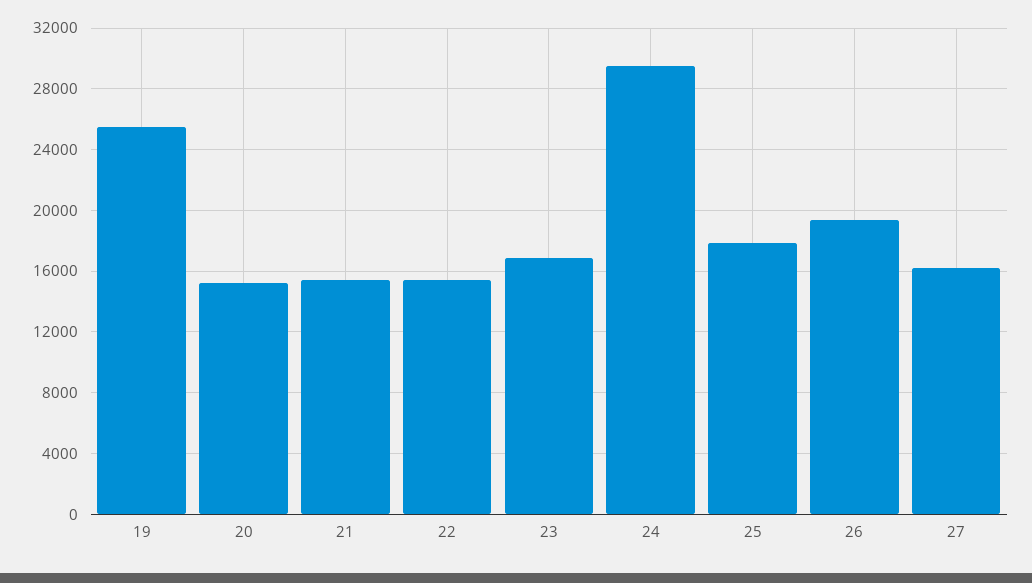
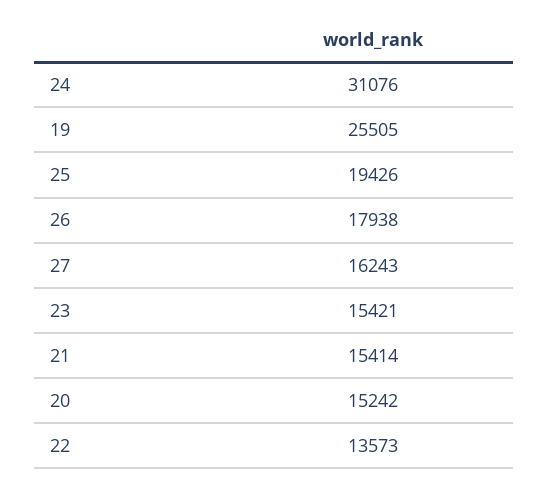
22: 15500 -> 13573
23: 17000 -> 15421
24: 29500 -> 31076
25: 18000 -> 19426
26: 19500 -> 17938

